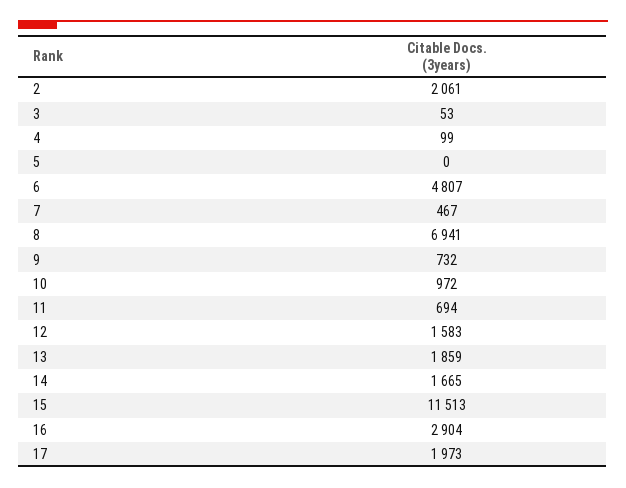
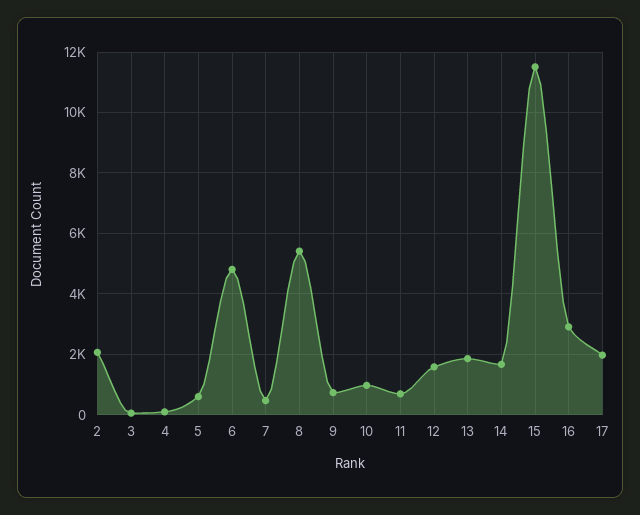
5: 0 -> 600
8: 6941 -> 5400

